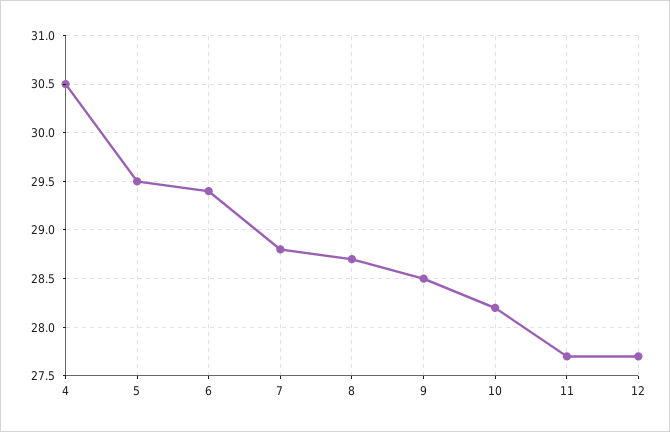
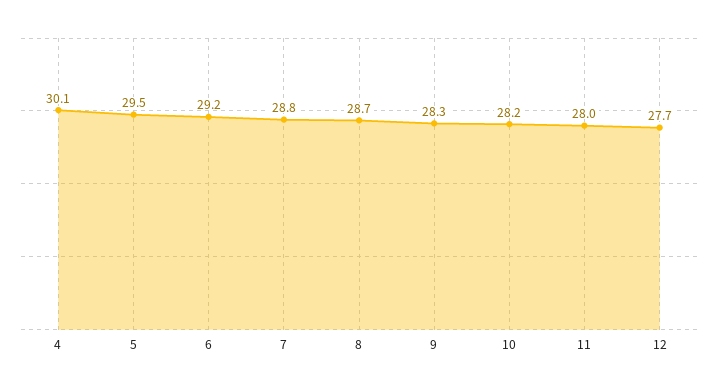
4: 30.5 -> 30.1
6: 29.4 -> 29.2
9: 28.5 -> 28.3
11: 27.7 -> 28

